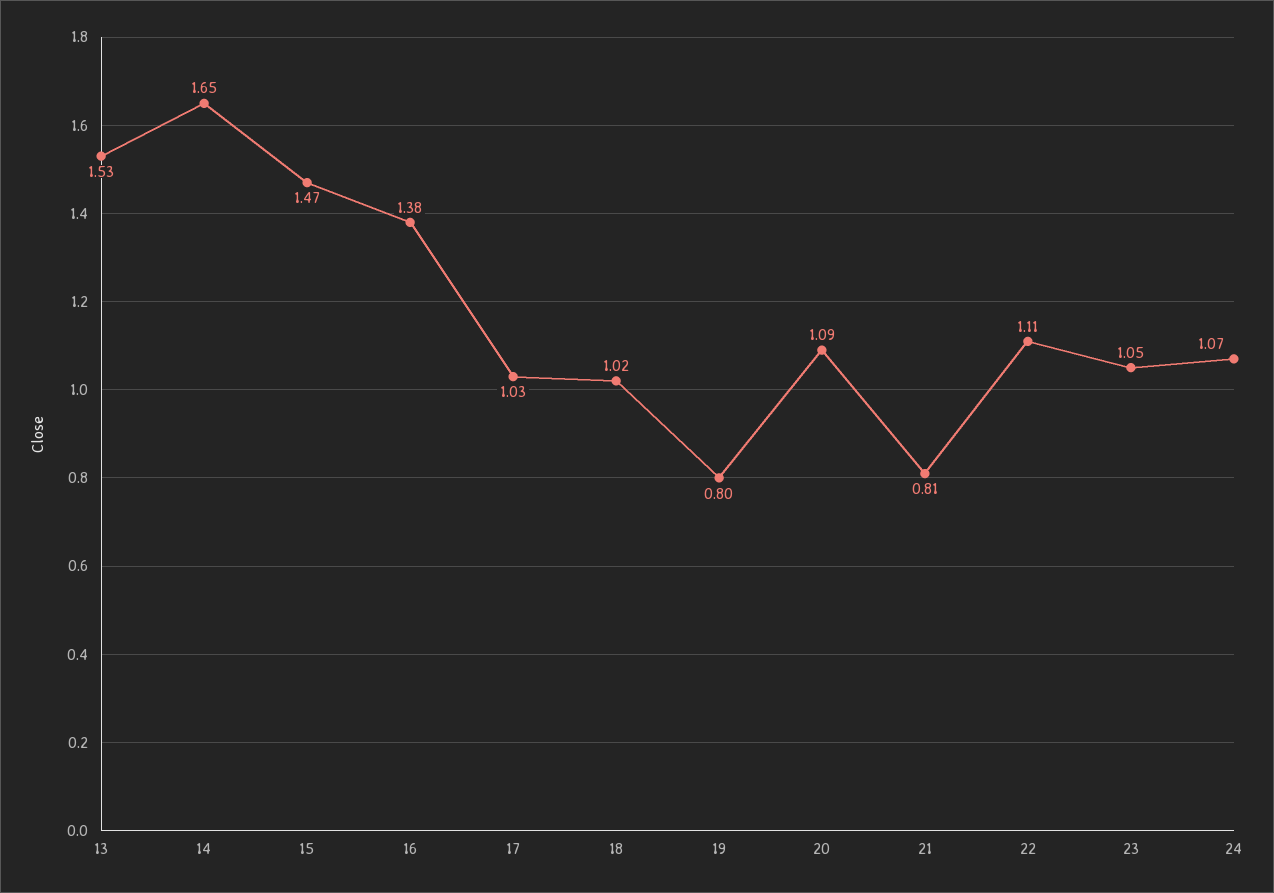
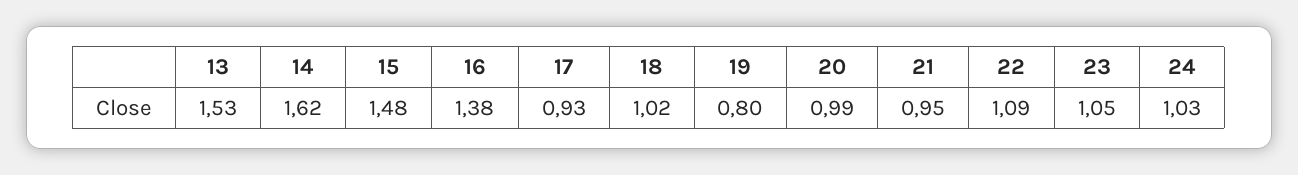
14: 1.65 -> 1.62
15: 1.47 -> 1.48
17: 1.03 -> 0.93
20: 1.09 -> 0.99
21: 0.81 -> 0.95
22: 1.11 -> 1.09
24: 1.07 -> 1.03

